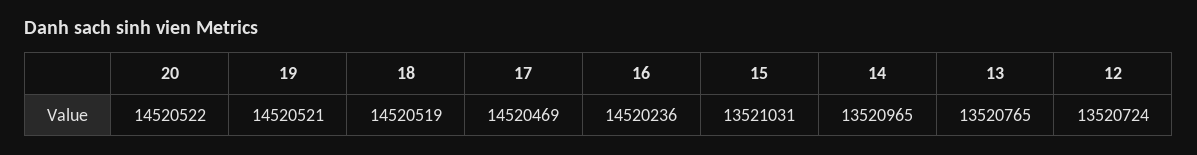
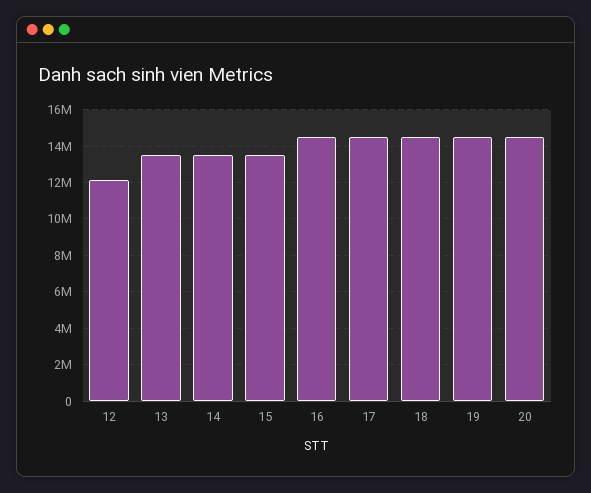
12: 13520724 -> 12000000

